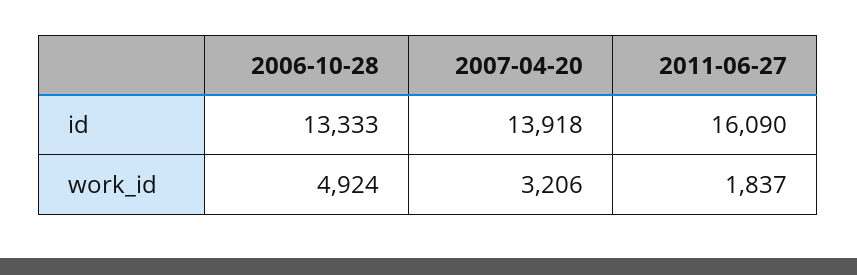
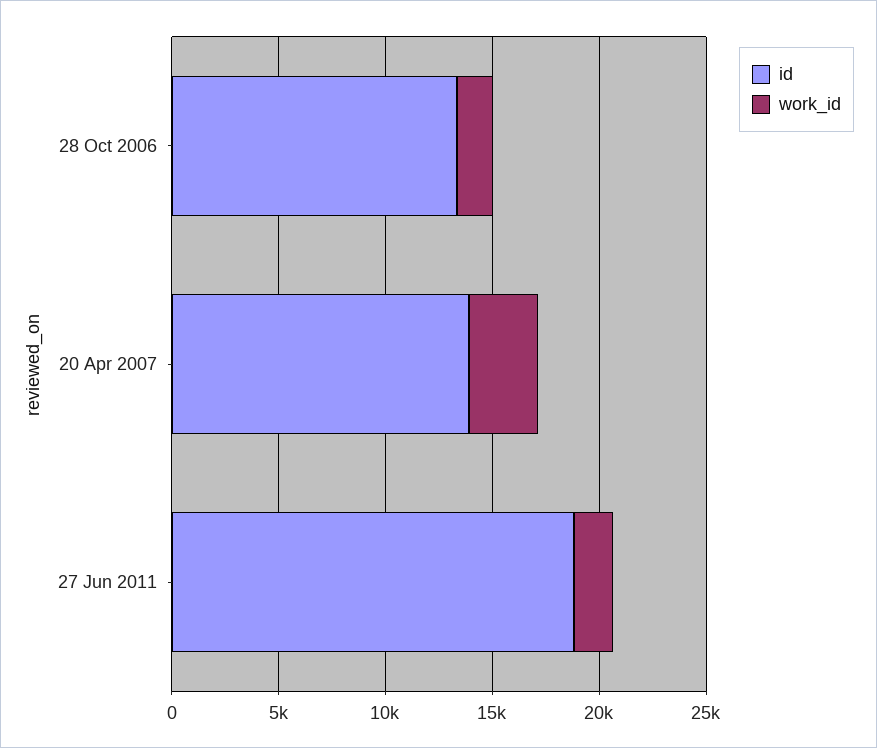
id, 2011-06-27: 16090 -> 19000
work_id, 2006-10-28: 4924 -> 2000

